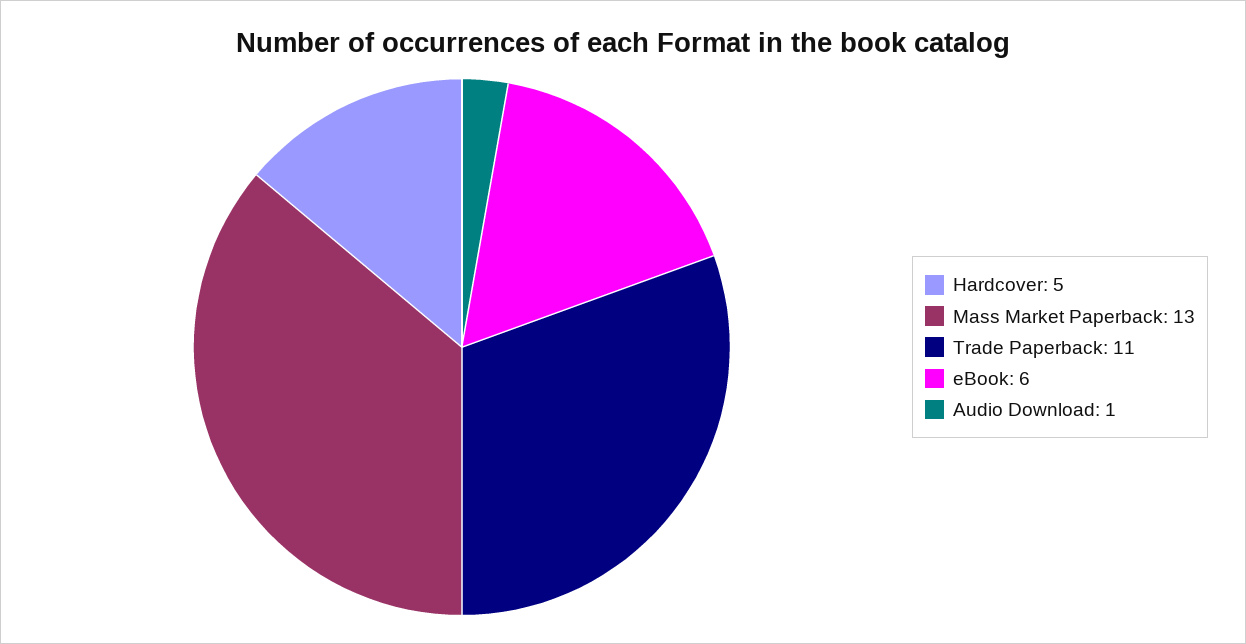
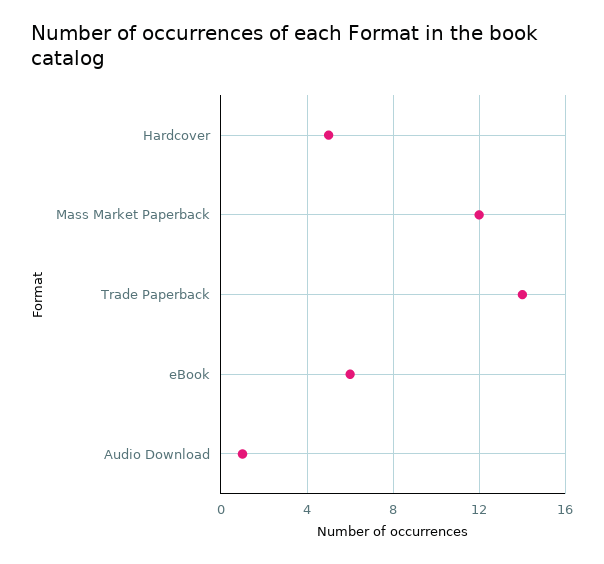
Mass Market Paperback: 13 -> 12
Trade Paperback: 11 -> 14

